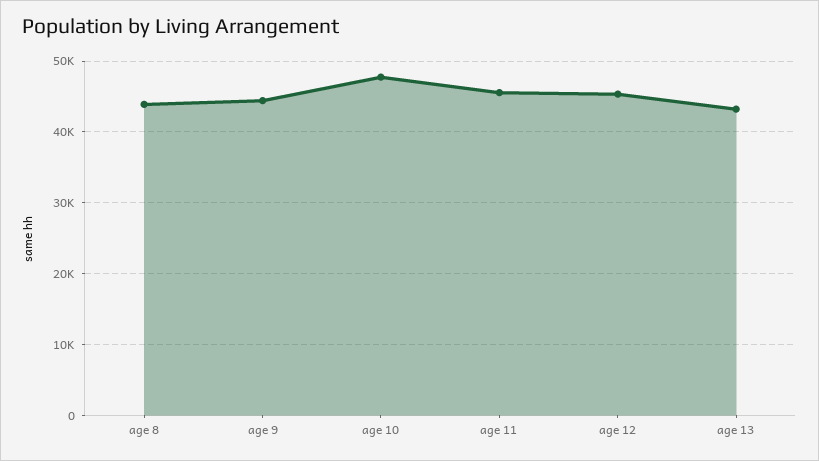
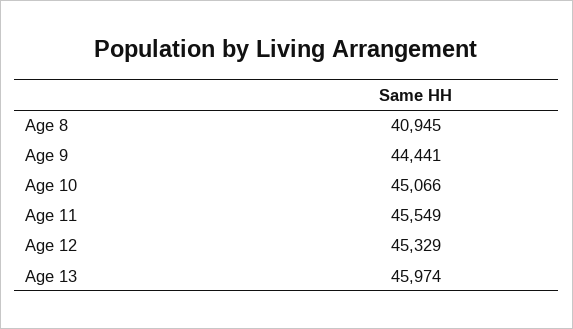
age 8: 44000 -> 40945
age 10: 48000 -> 45066
age 13: 43000 -> 45974

